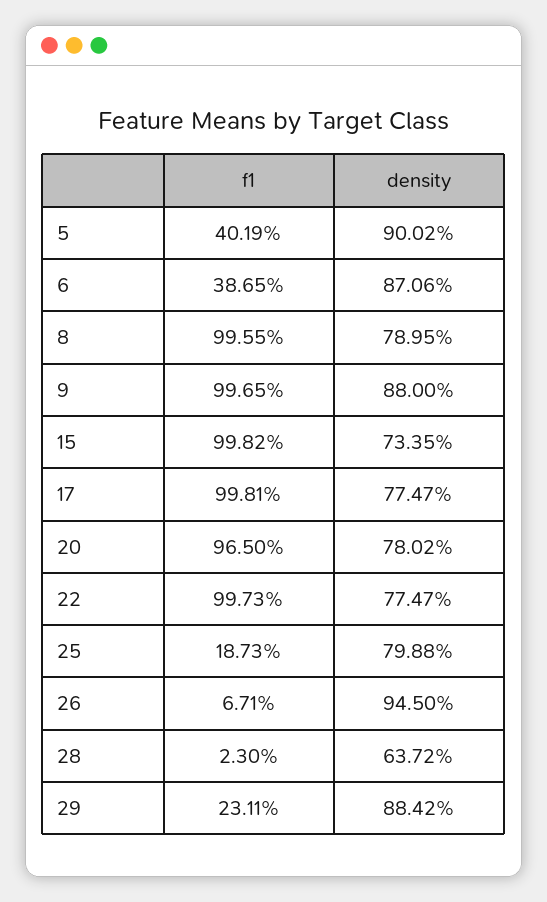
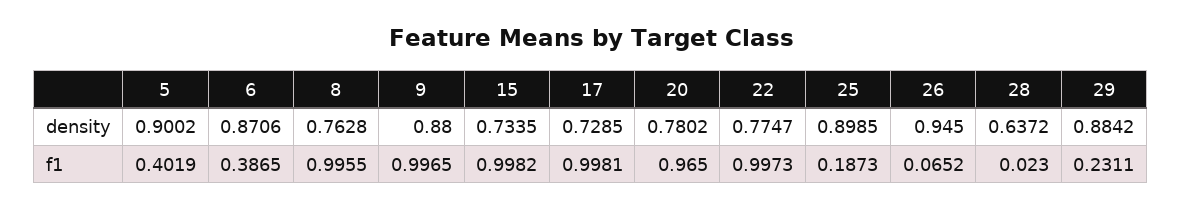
density, 8: 0.7895 -> 0.7628
density, 17: 0.7747 -> 0.7285
density, 25: 0.7988 -> 0.8985
f1, 26: 0.0671 -> 0.0652

